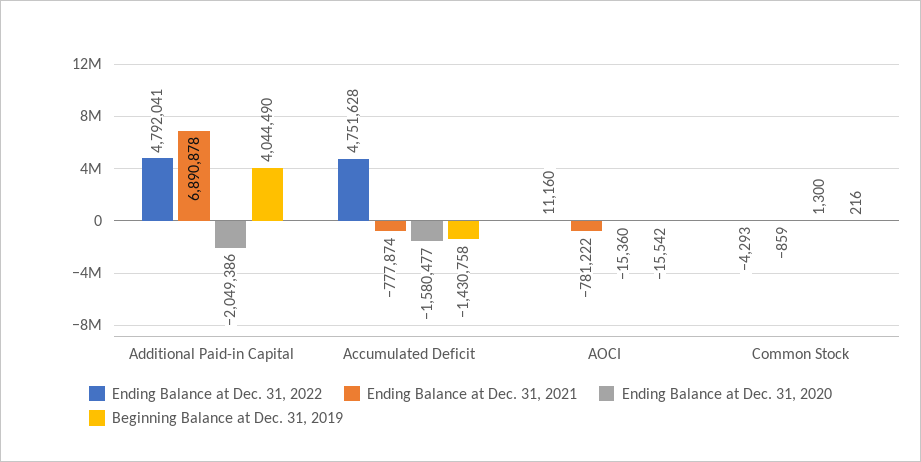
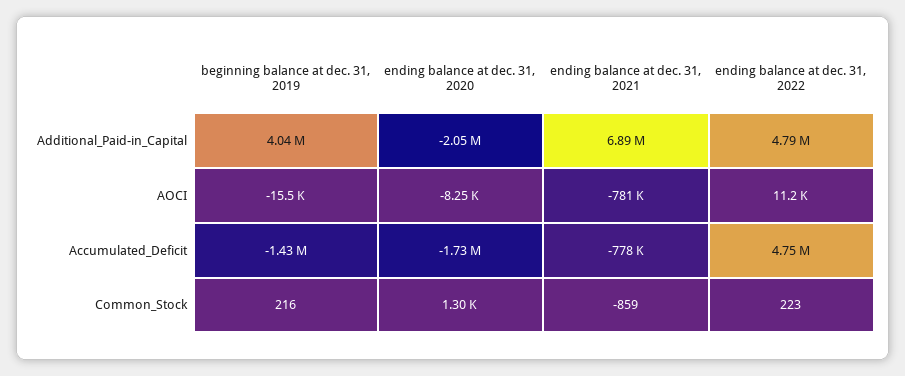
Ending Balance at Dec. 31, 2020, Accumulated Deficit: -1580477 -> -1730000
Ending Balance at Dec. 31, 2020, AOCI: -15360 -> -8250
Ending Balance at Dec. 31, 2022, Common Stock: -4293 -> 223

